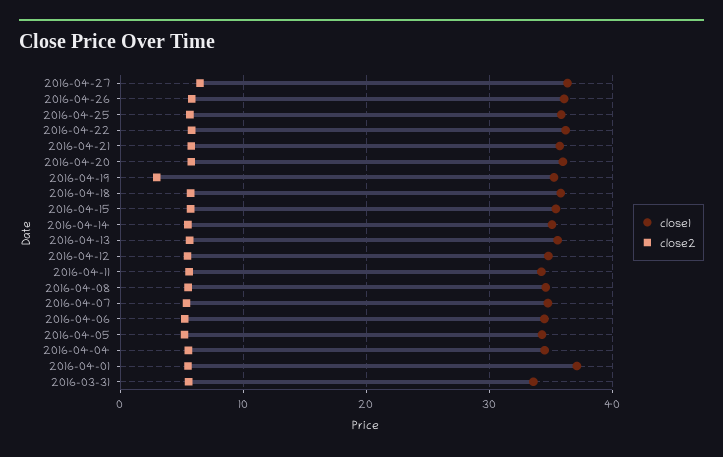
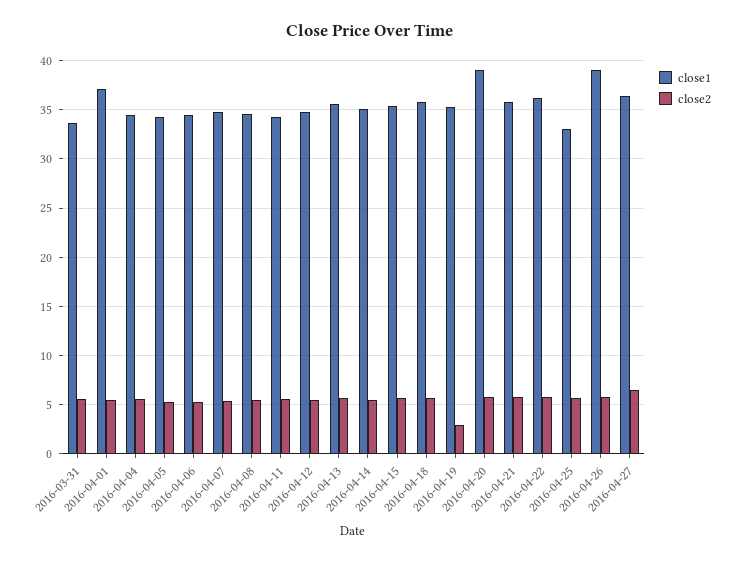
close1, 2016-04-26: 36 -> 39
close1, 2016-04-25: 36 -> 33
close1, 2016-04-20: 36 -> 39

